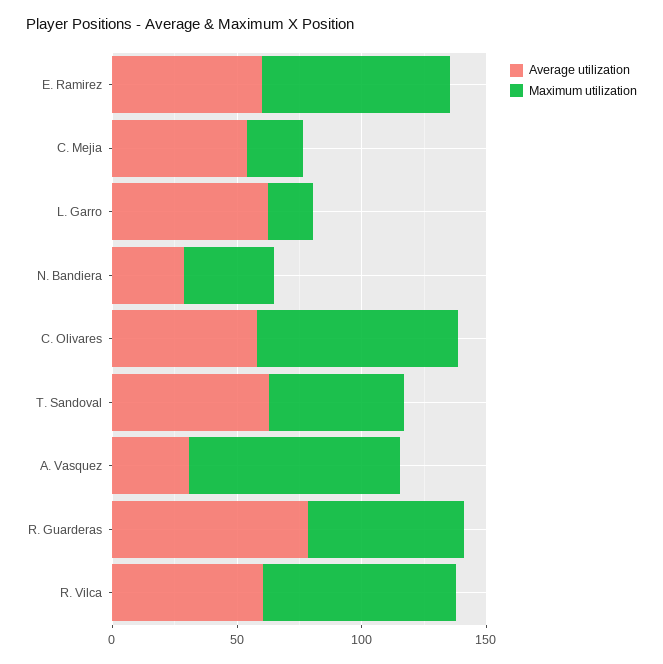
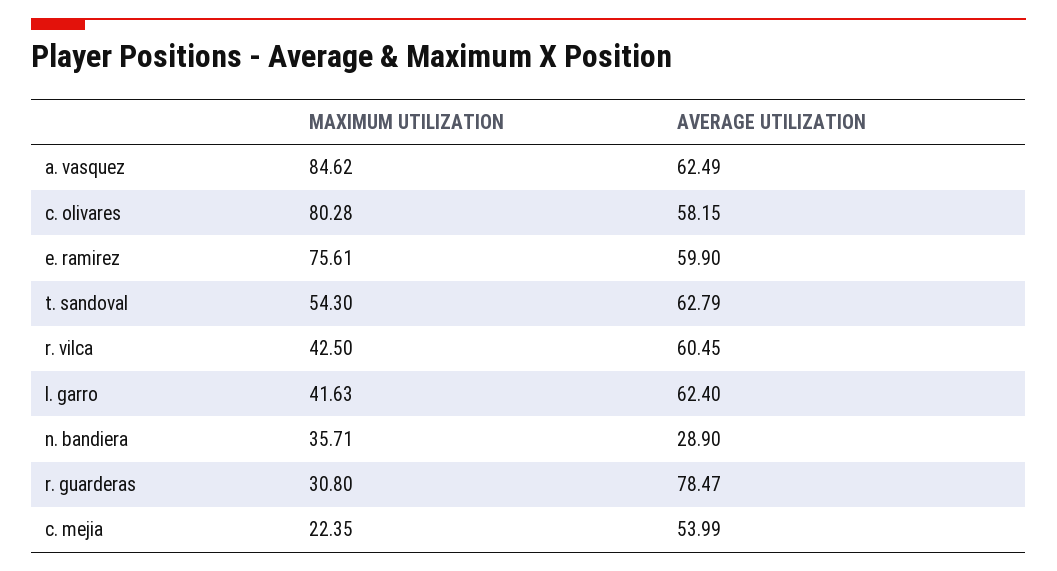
Maximum utilization, L. Garro: 20 -> 41.63
Average utilization, A. Vasquez: 30 -> 62.49
Maximum utilization, R. Guarderas: 60 -> 30.8
Maximum utilization, R. Vilca: 80 -> 42.5

